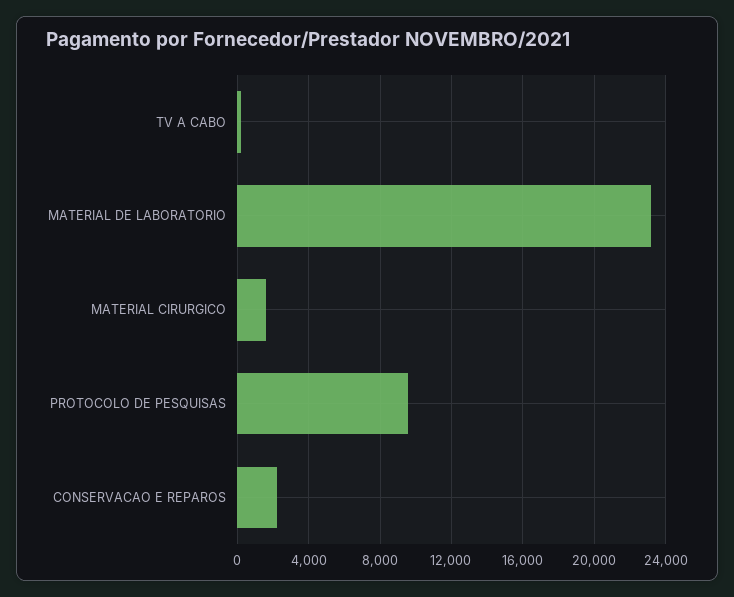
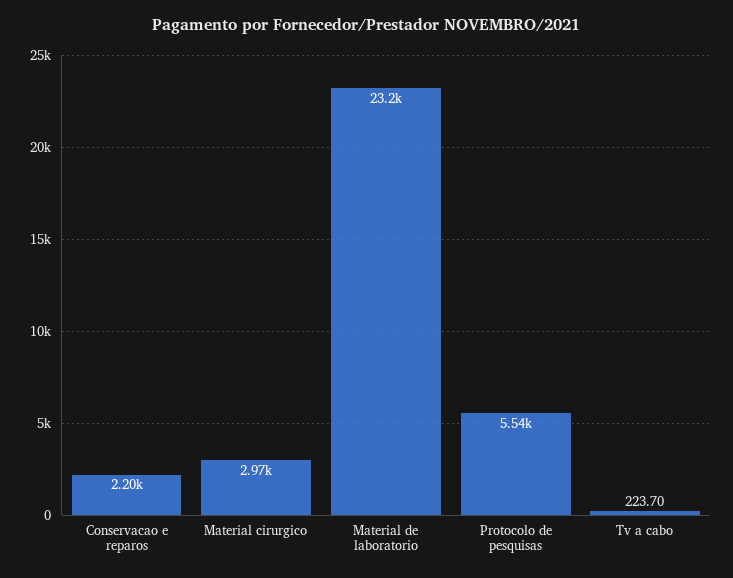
MATERIAL CIRURGICO: 1500 -> 2970
PROTOCOLO DE PESQUISAS: 9500 -> 5540

